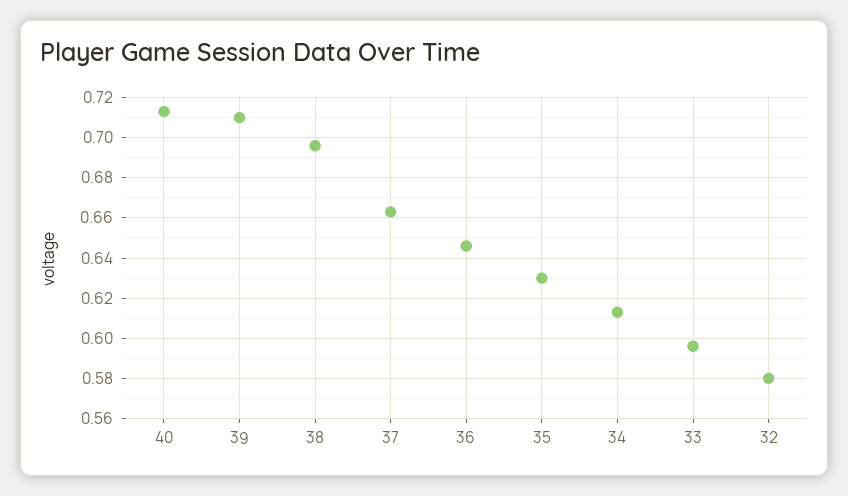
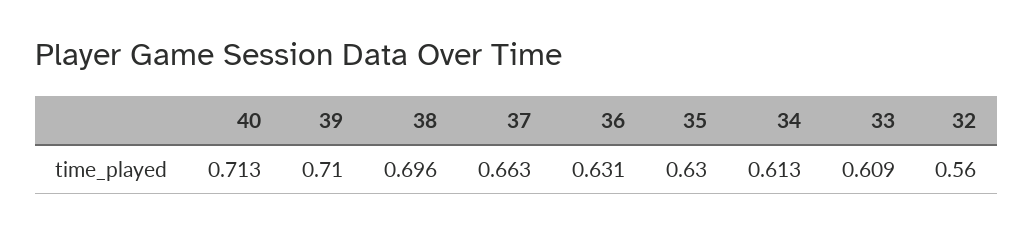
36: 0.645 -> 0.631
33: 0.595 -> 0.609
32: 0.58 -> 0.56

